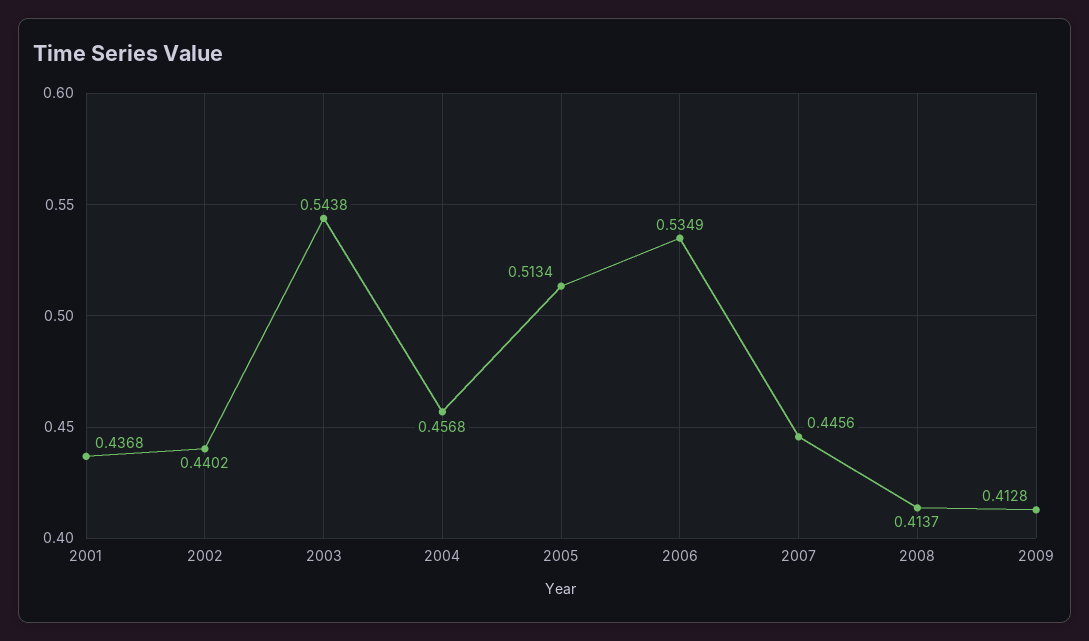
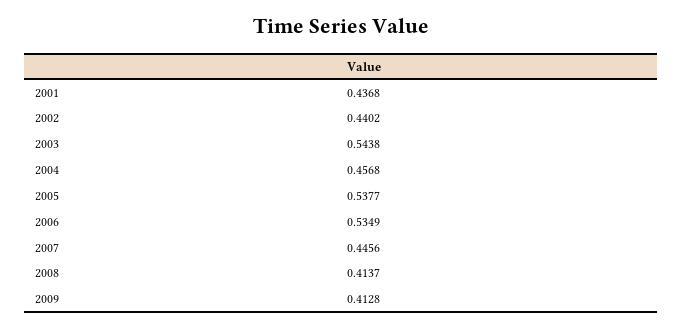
2005: 0.5134 -> 0.5377

